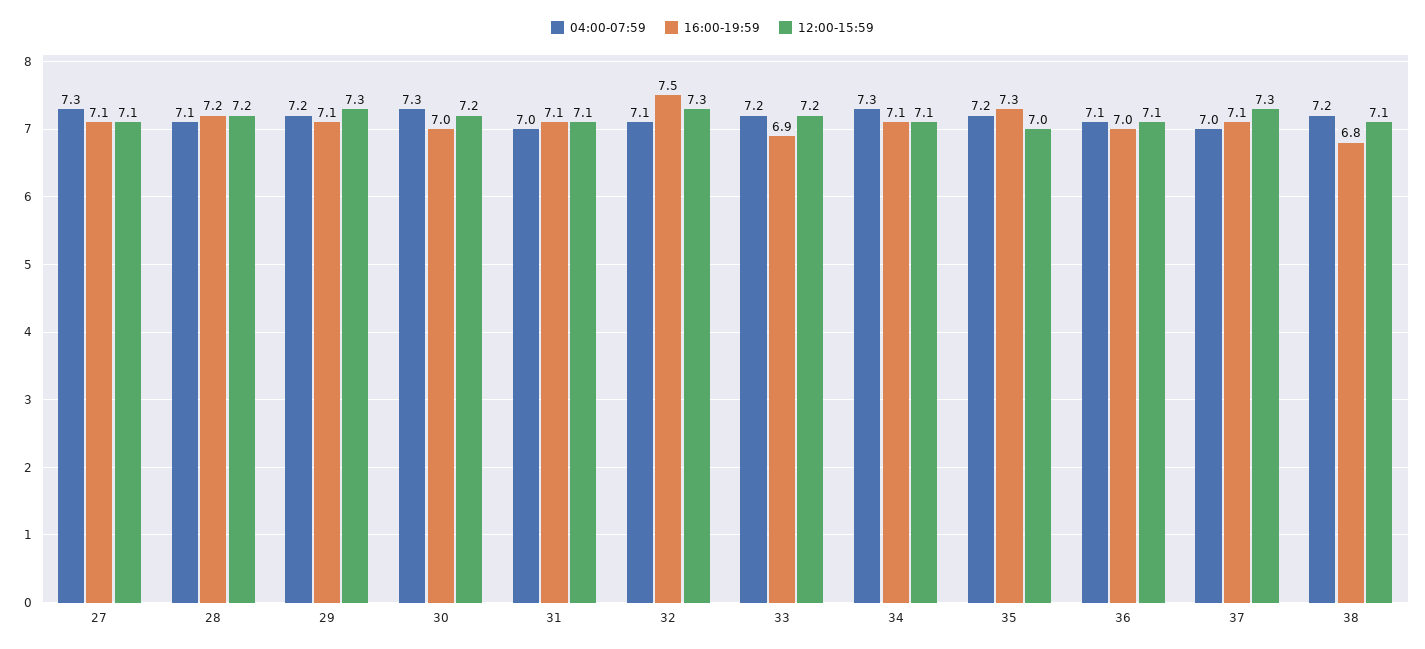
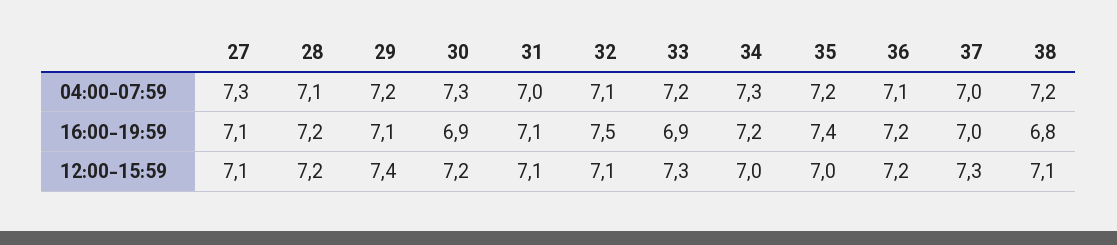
12:00-15:59, 29: 7.3 -> 7.4
16:00-19:59, 30: 7 -> 6.9
12:00-15:59, 32: 7.3 -> 7.1
12:00-15:59, 33: 7.2 -> 7.3
16:00-19:59, 34: 7.1 -> 7.2
12:00-15:59, 34: 7.1 -> 7
16:00-19:59, 35: 7.3 -> 7.4
16:00-19:59, 36: 7 -> 7.2
12:00-15:59, 36: 7.1 -> 7.2
16:00-19:59, 37: 7.1 -> 7

